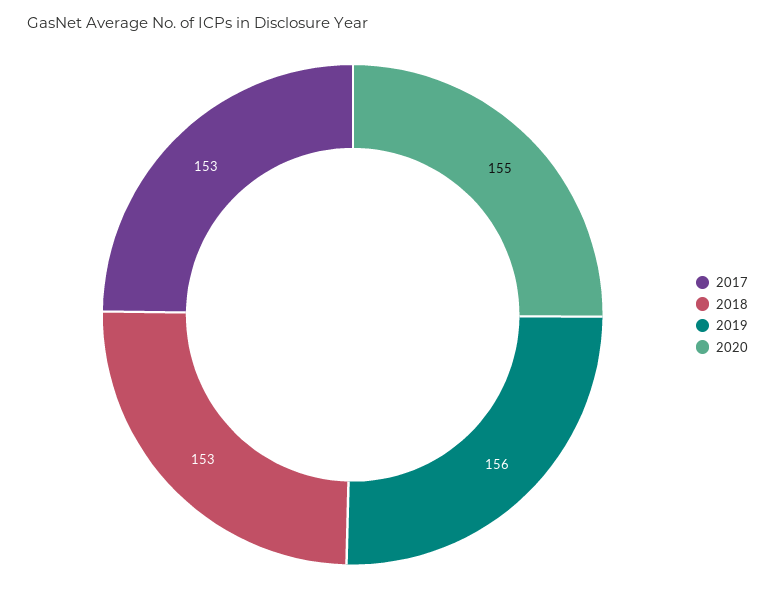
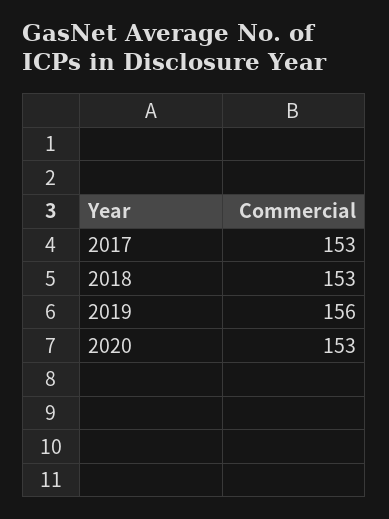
2020: 155 -> 153

